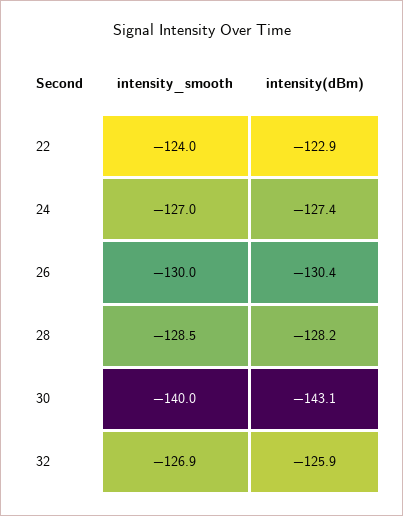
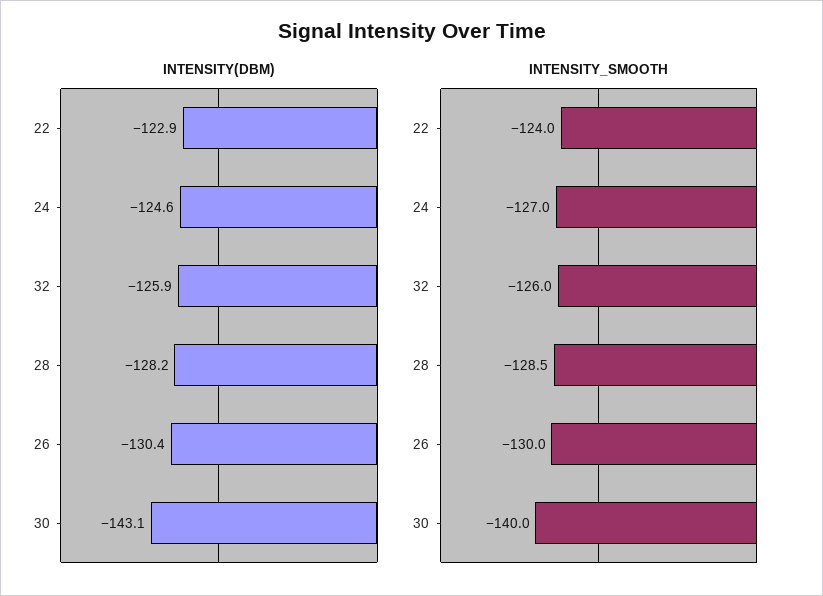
intensity(dBm), 24: -127.4 -> -124.6
intensity_smooth, 32: -126.9 -> -126

